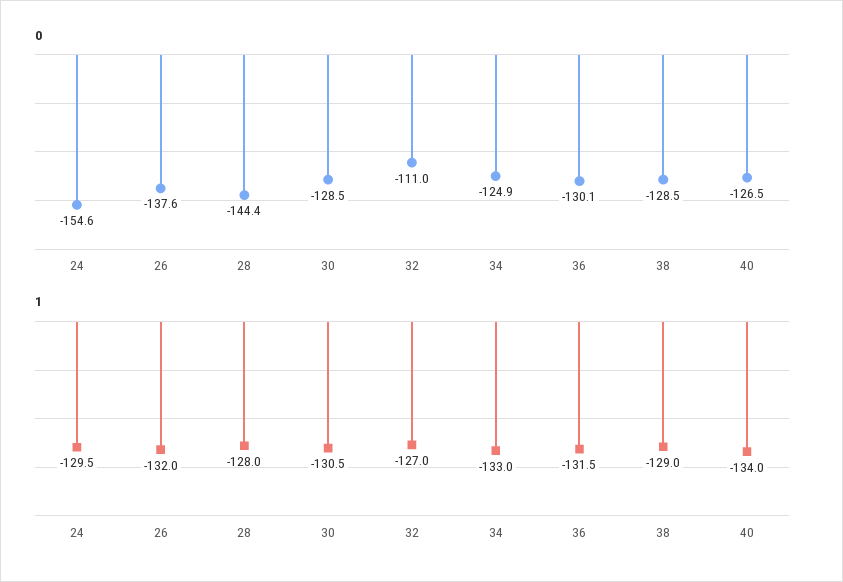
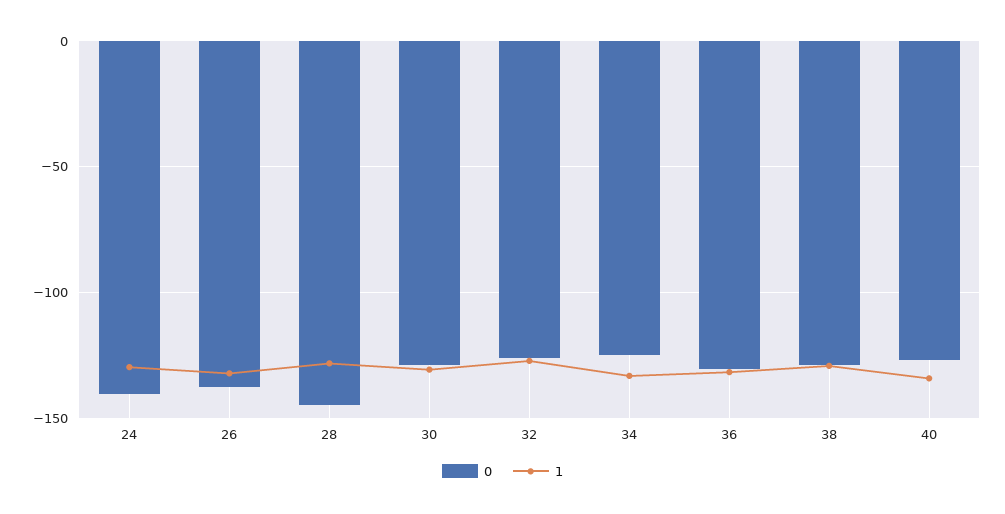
0, 24: -154.6 -> -140
0, 32: -111 -> -125

